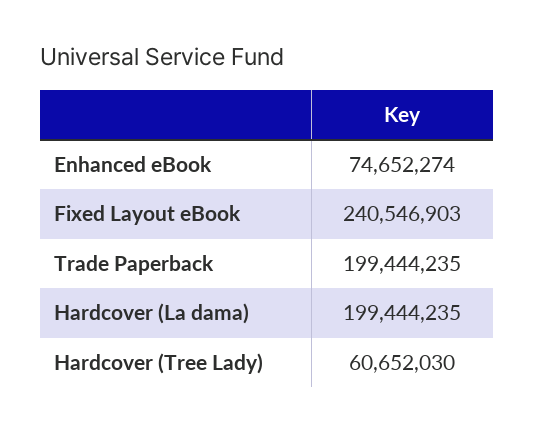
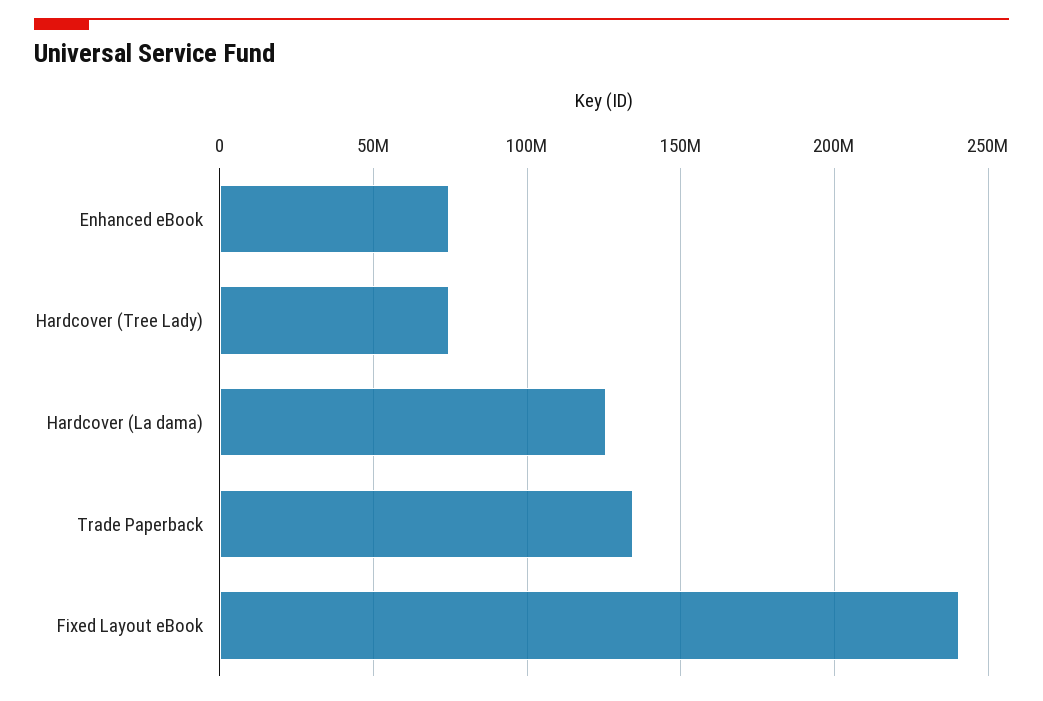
Trade Paperback: 199444235 -> 135000000
Hardcover (La dama): 199444235 -> 125000000
Hardcover (Tree Lady): 60652030 -> 75000000

